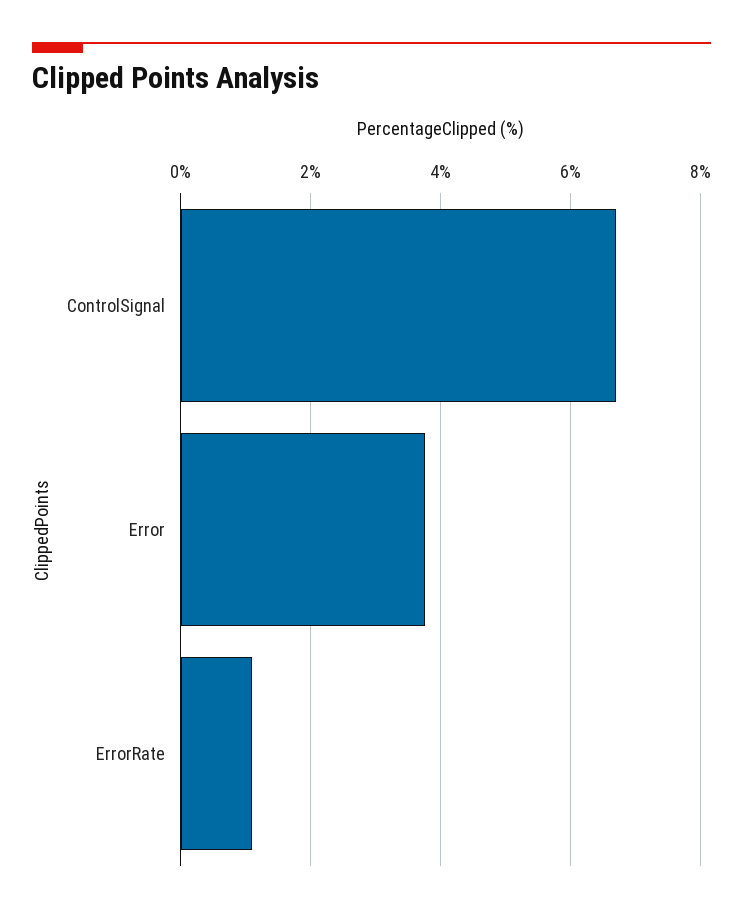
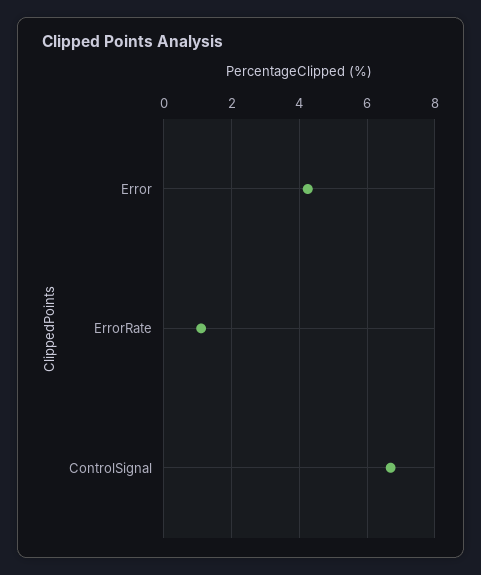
Error: 3.8 -> 4.2

